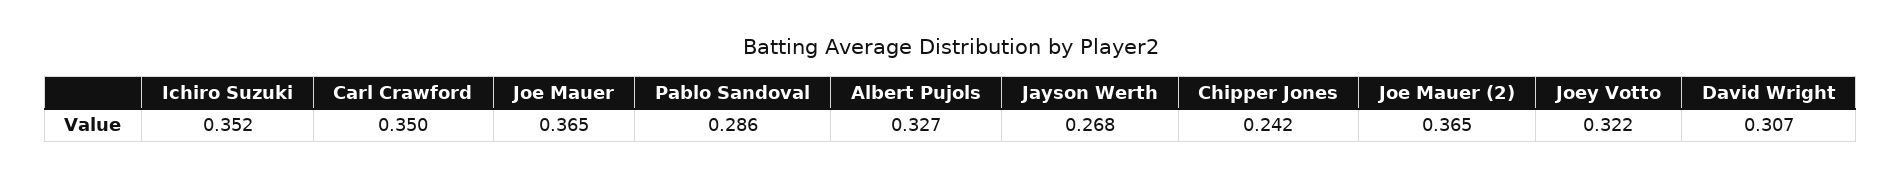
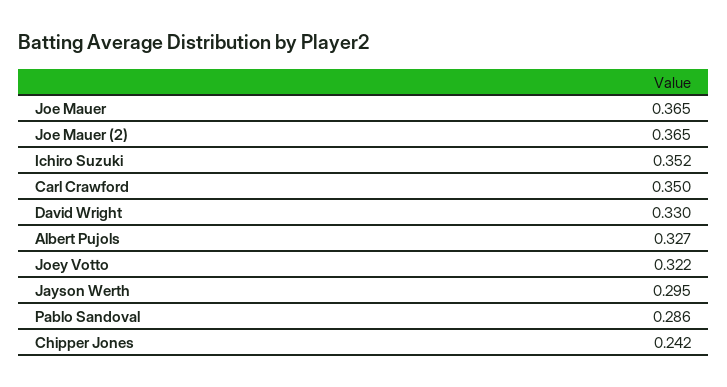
Jayson Werth: 0.268 -> 0.295
David Wright: 0.307 -> 0.33

